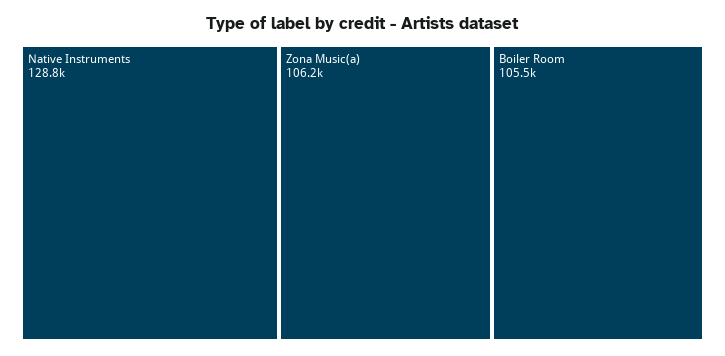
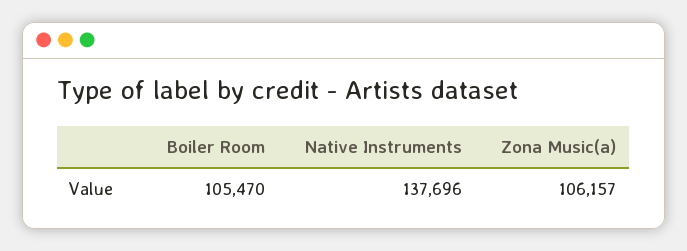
Native Instruments: 128800 -> 137696

